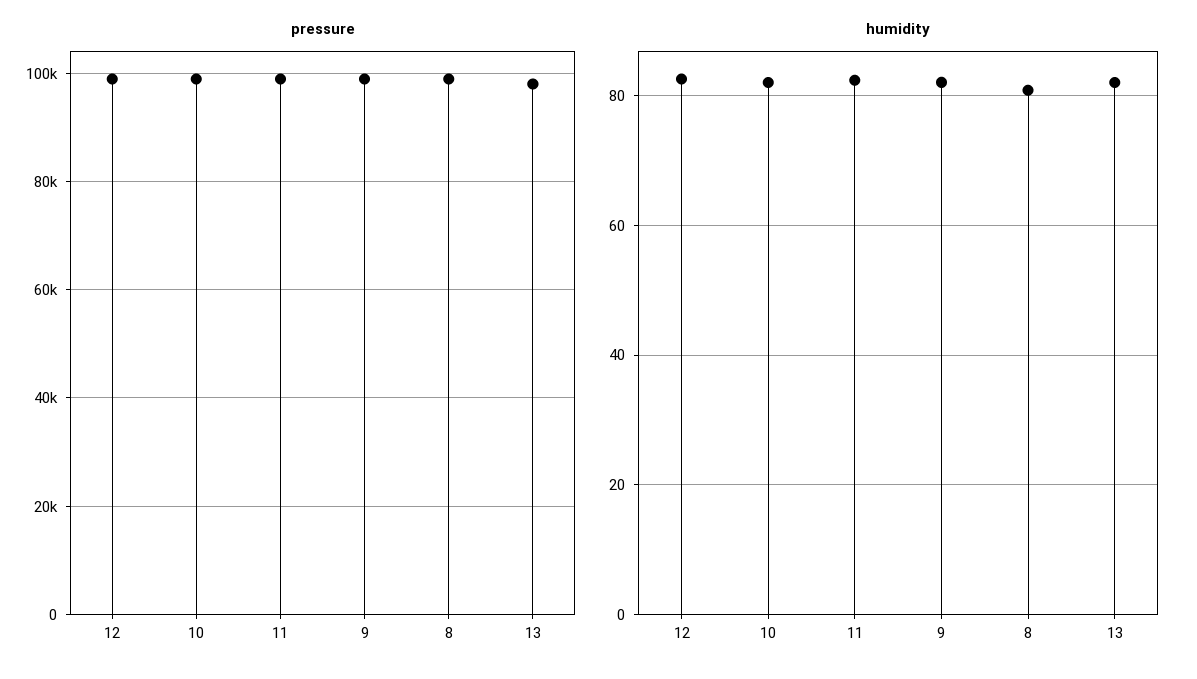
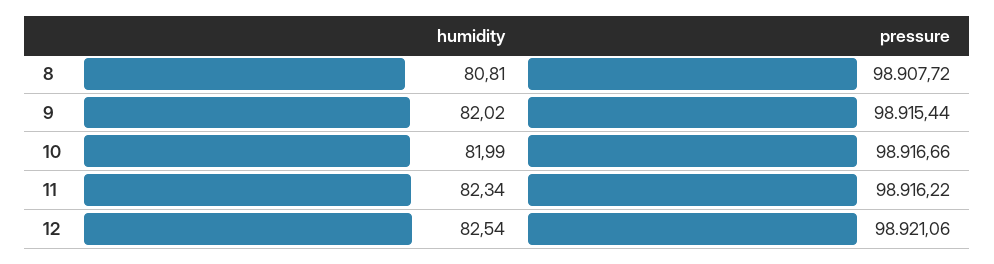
pressure, 13: 98000 -> none
humidity, 13: 82 -> none

